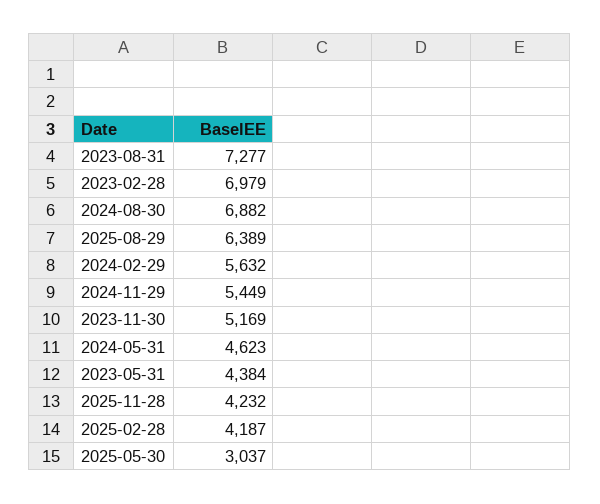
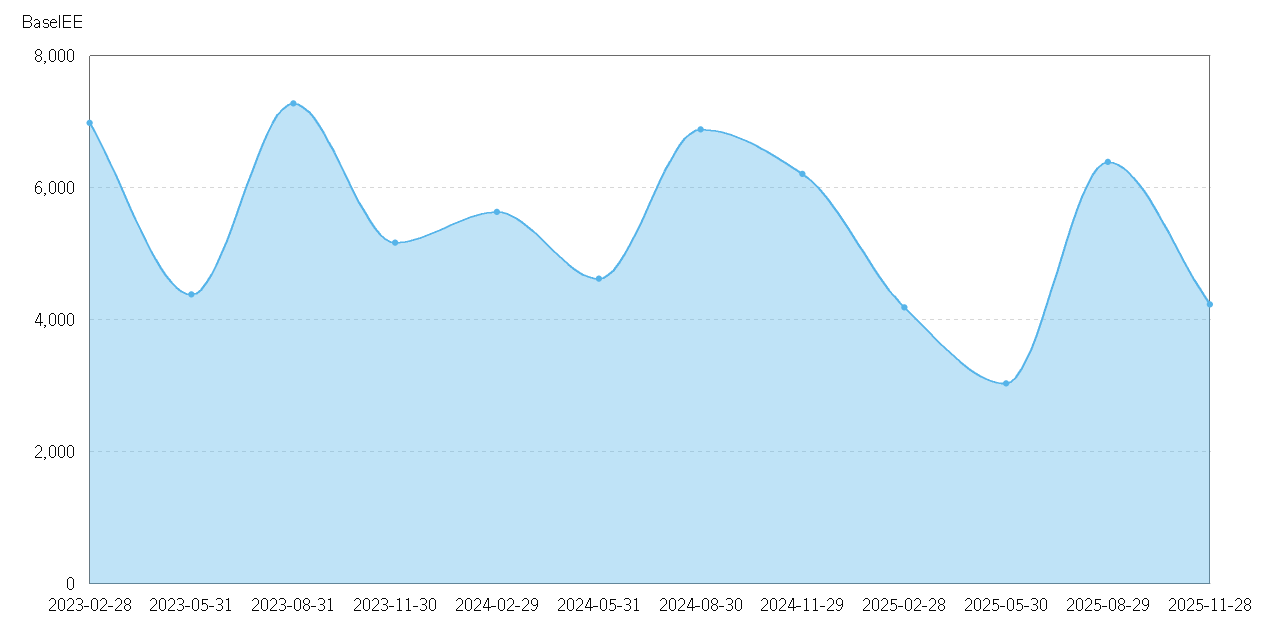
2024-11-29: 5449 -> 6200

